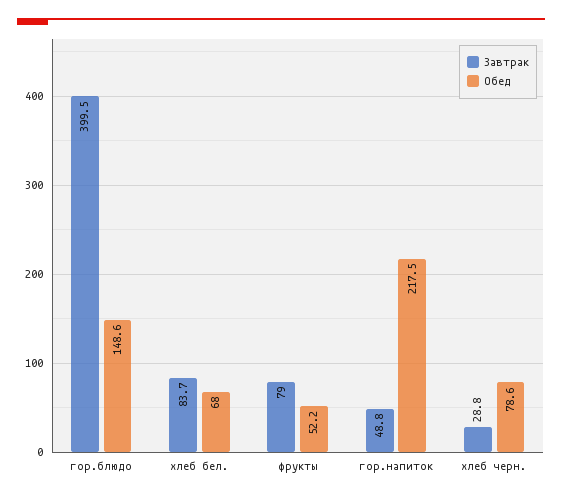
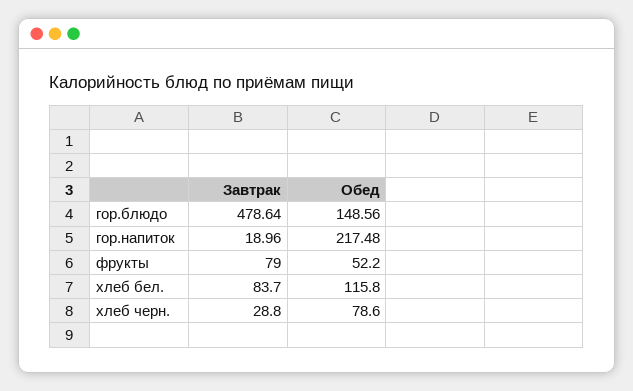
Завтрак, гор.блюдо: 399.5 -> 478.64
Обед, хлеб бел.: 68 -> 115.8
Завтрак, гор.напиток: 48.8 -> 18.96

